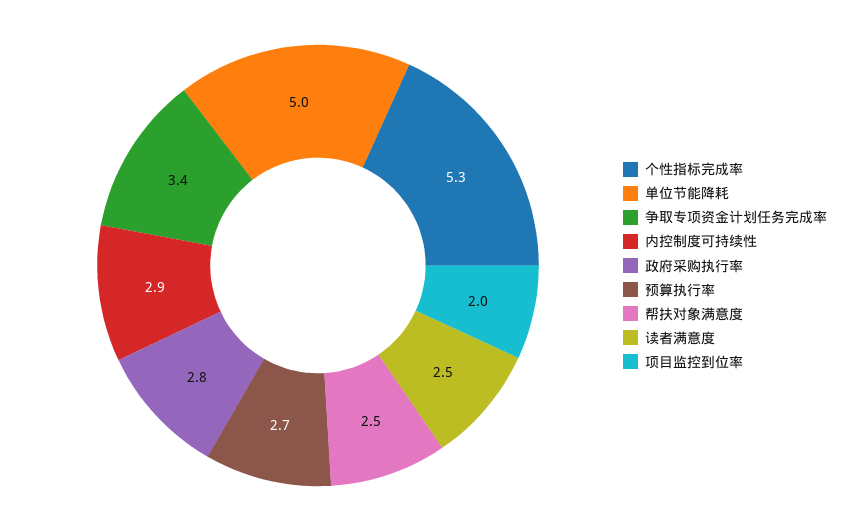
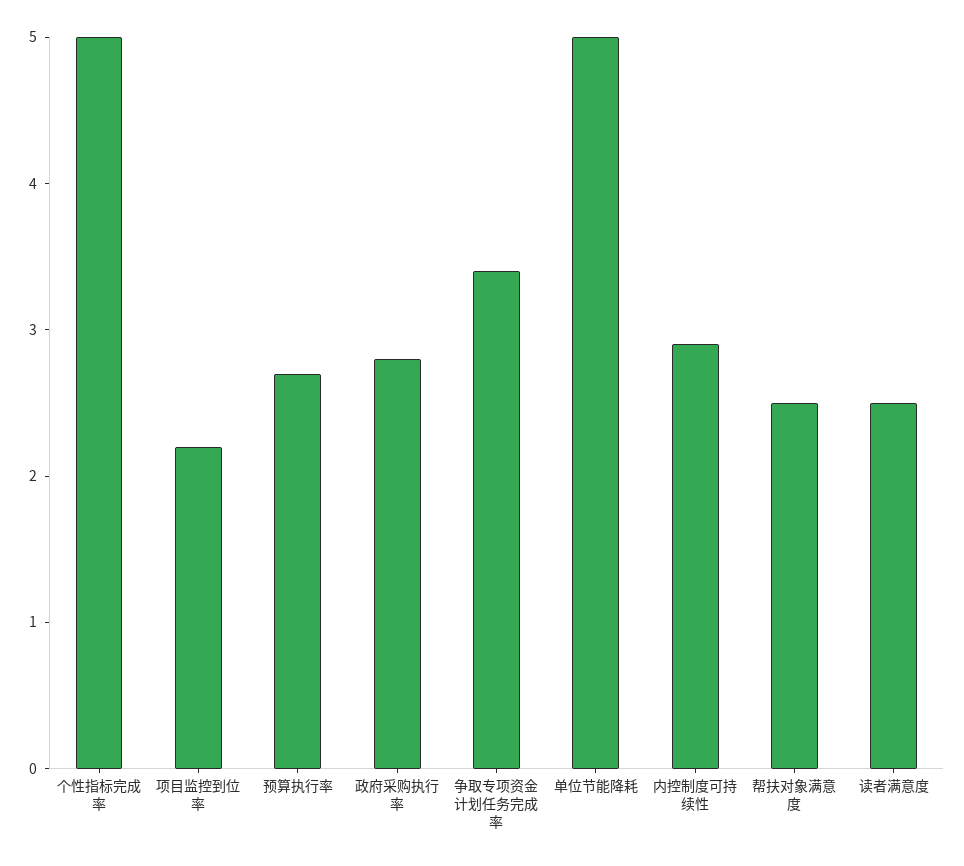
个性指标完成率: 5.3 -> 5
项目监控到位率: 2 -> 2.2

